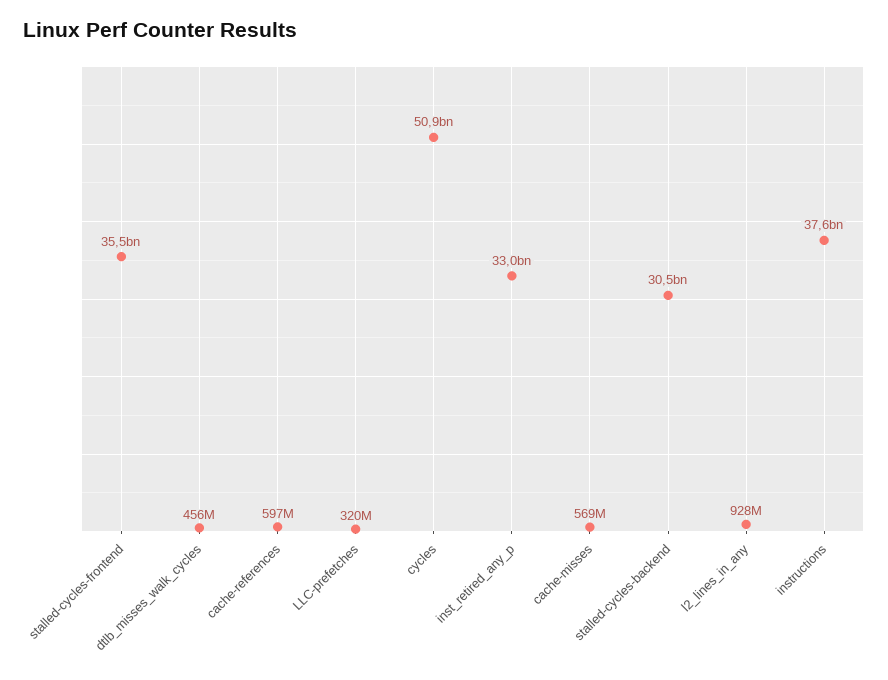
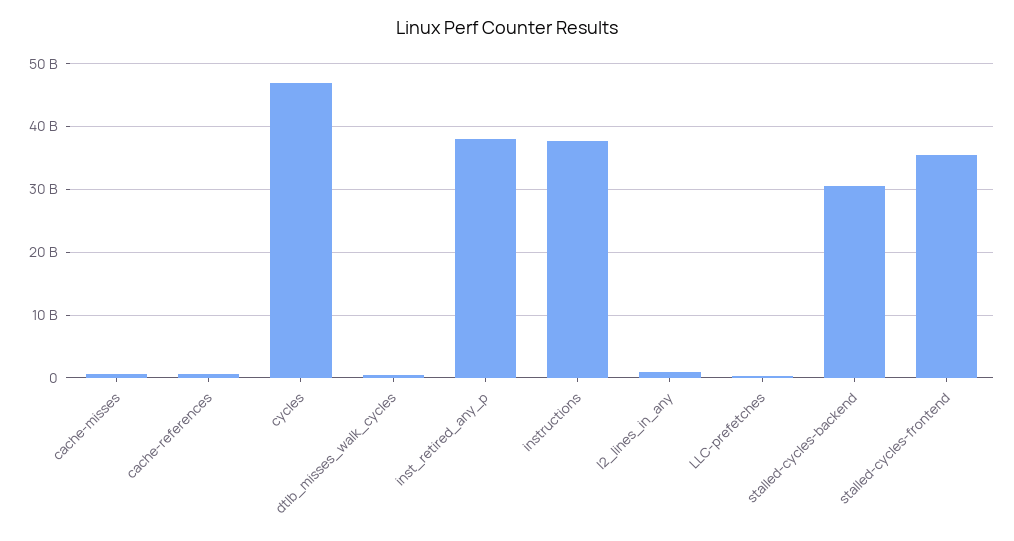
cycles: 50900000000 -> 47000000000
inst_retired_any_p: 33000000000 -> 38000000000

